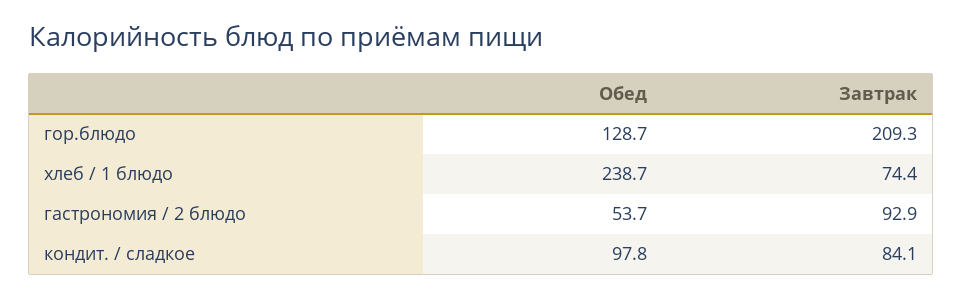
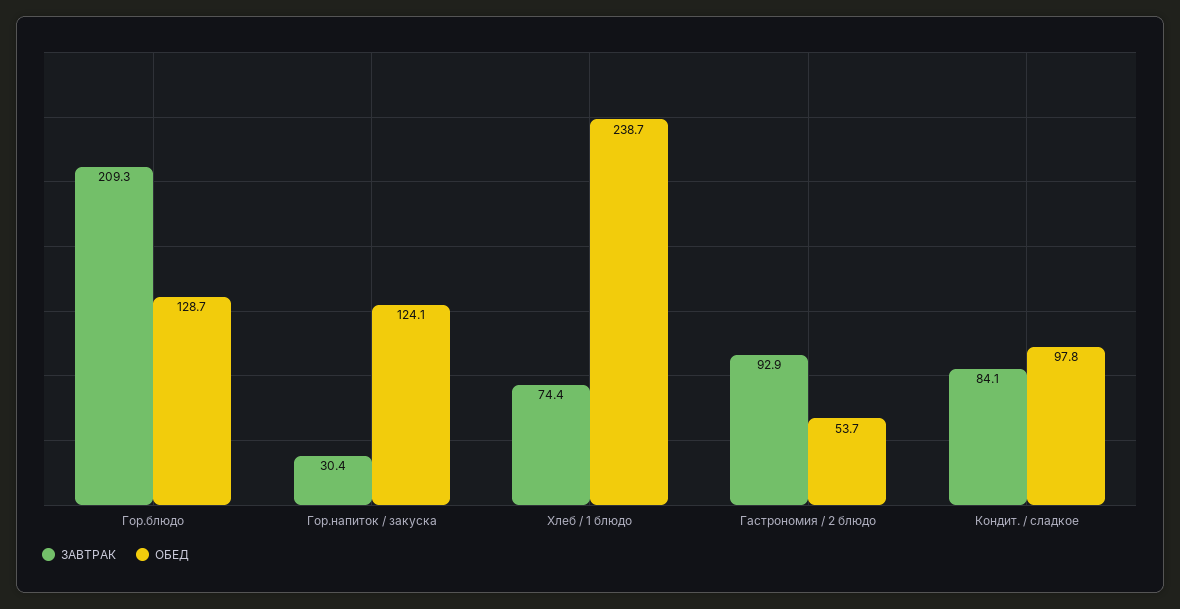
Завтрак, Гор.напиток / закуска: none -> 30.4
Обед, Гор.напиток / закуска: none -> 124.1

